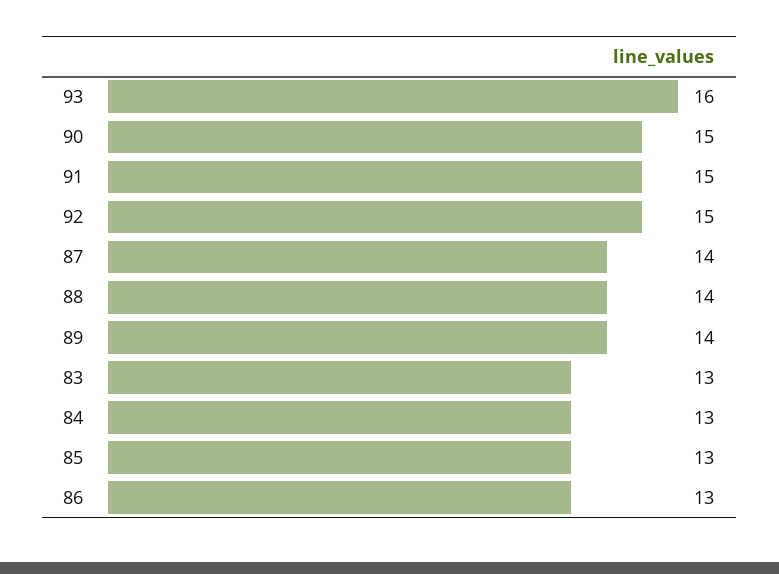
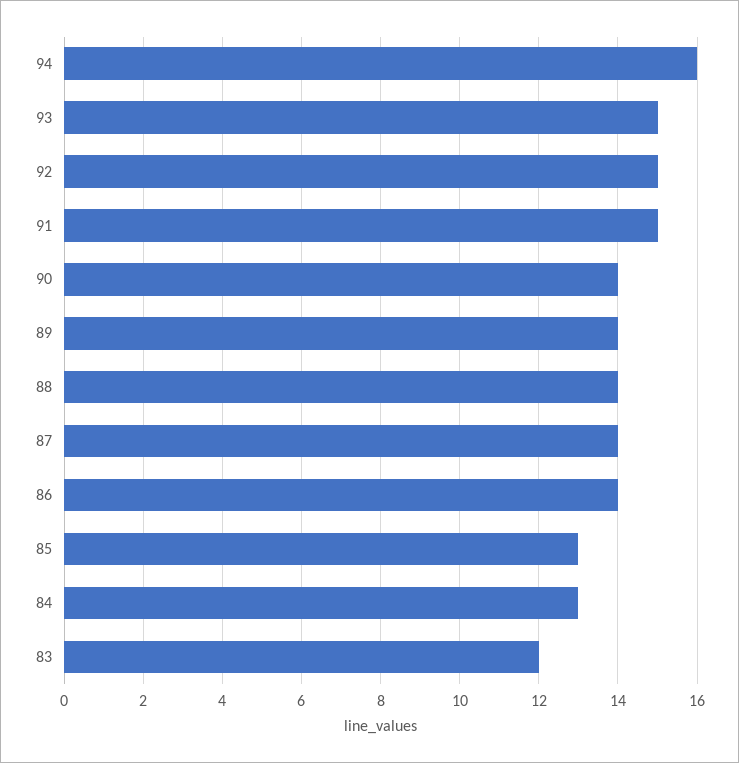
93: 16 -> 15
90: 15 -> 14
83: 13 -> 12
86: 13 -> 14
94: none -> 16

